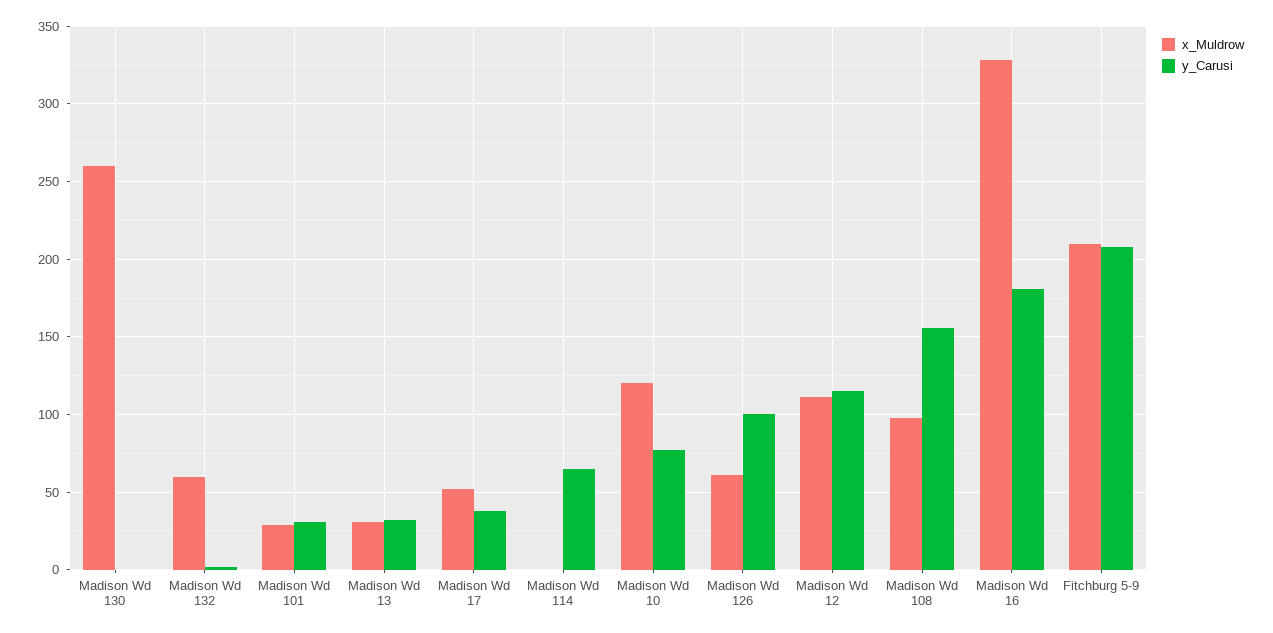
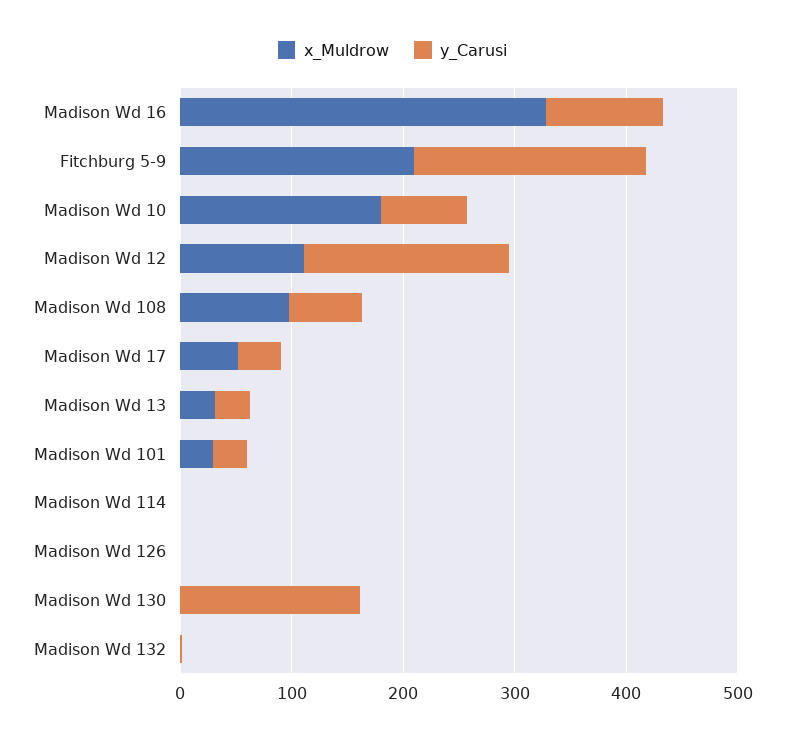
x_Muldrow, Madison Wd 130: 260 -> 0
y_Carusi, Madison Wd 130: 0 -> 160
x_Muldrow, Madison Wd 132: 60 -> 0
y_Carusi, Madison Wd 114: 65 -> 0
x_Muldrow, Madison Wd 10: 120 -> 180
x_Muldrow, Madison Wd 126: 60 -> 0
y_Carusi, Madison Wd 126: 100 -> 0
y_Carusi, Madison Wd 12: 115 -> 180
y_Carusi, Madison Wd 108: 155 -> 60
y_Carusi, Madison Wd 16: 180 -> 100

